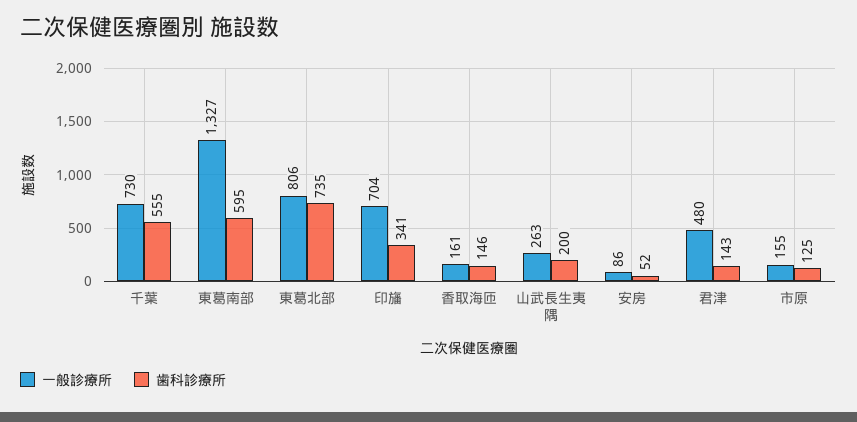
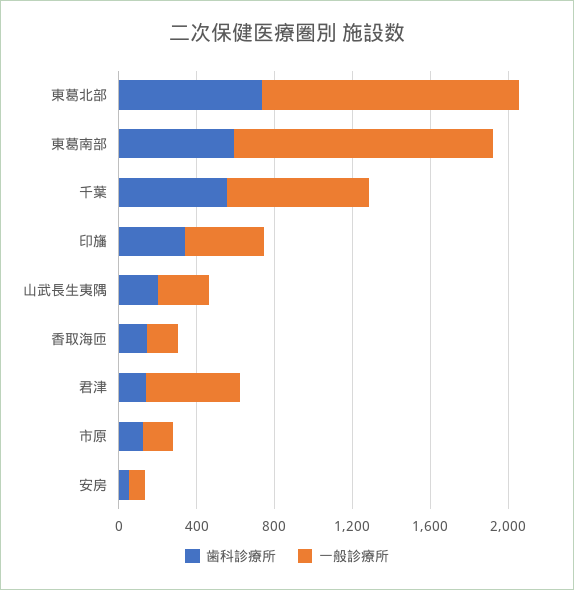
一般診療所, 東葛北部: 806 -> 1300
一般診療所, 印旛: 704 -> 400

